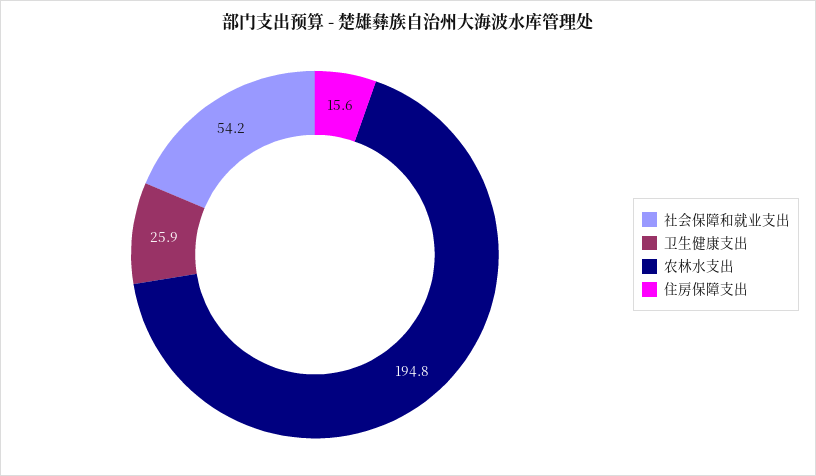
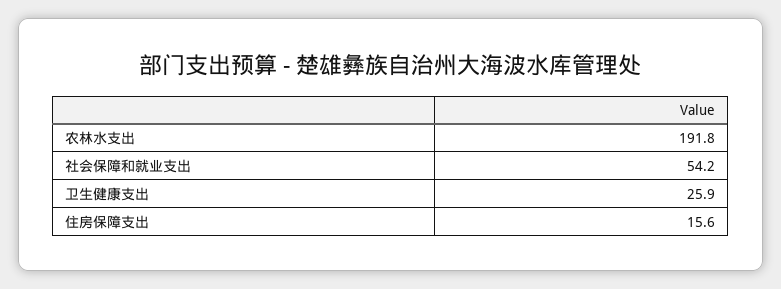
农林水支出: 194.8 -> 191.8

